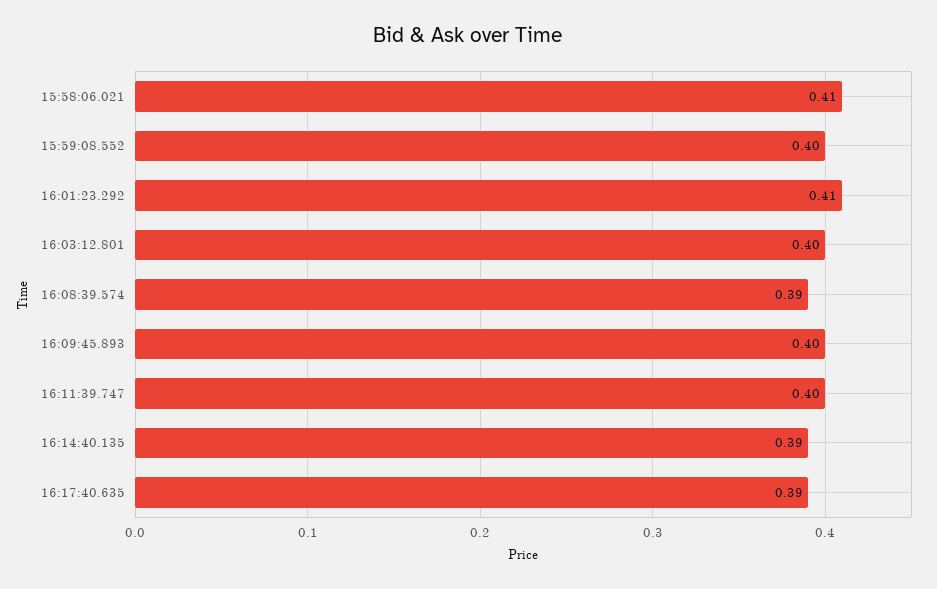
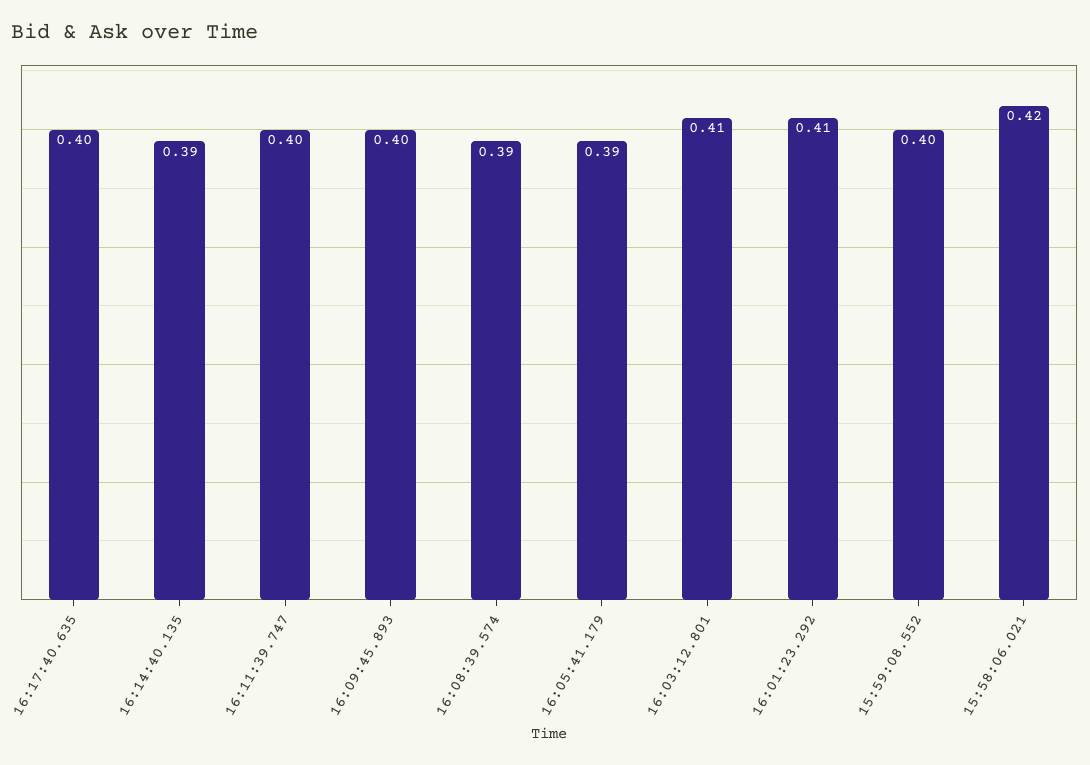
15:58:06.021: 0.41 -> 0.42
16:03:12.801: 0.4 -> 0.41
16:17:40.635: 0.39 -> 0.4
16:05:41.179: none -> 0.39

